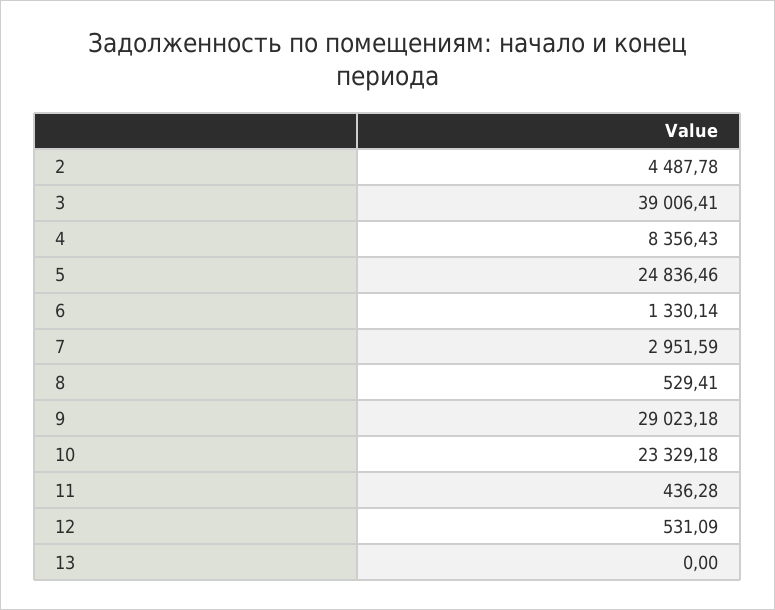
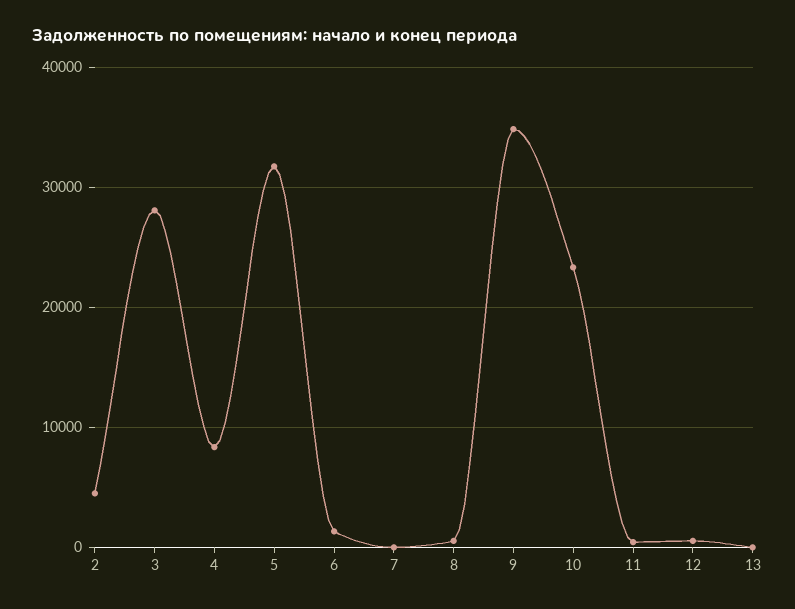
3: 39006.41 -> 28000
5: 24836.46 -> 32000
7: 2951.59 -> 0
9: 29023.18 -> 35000

